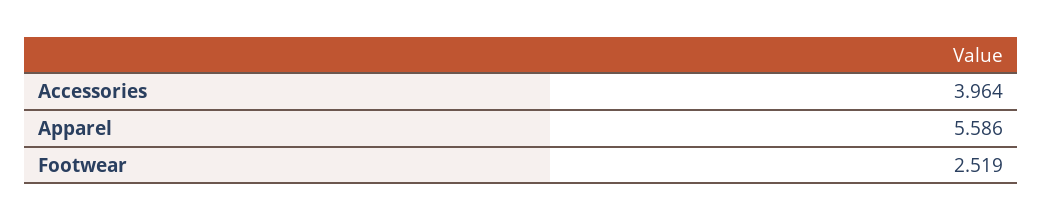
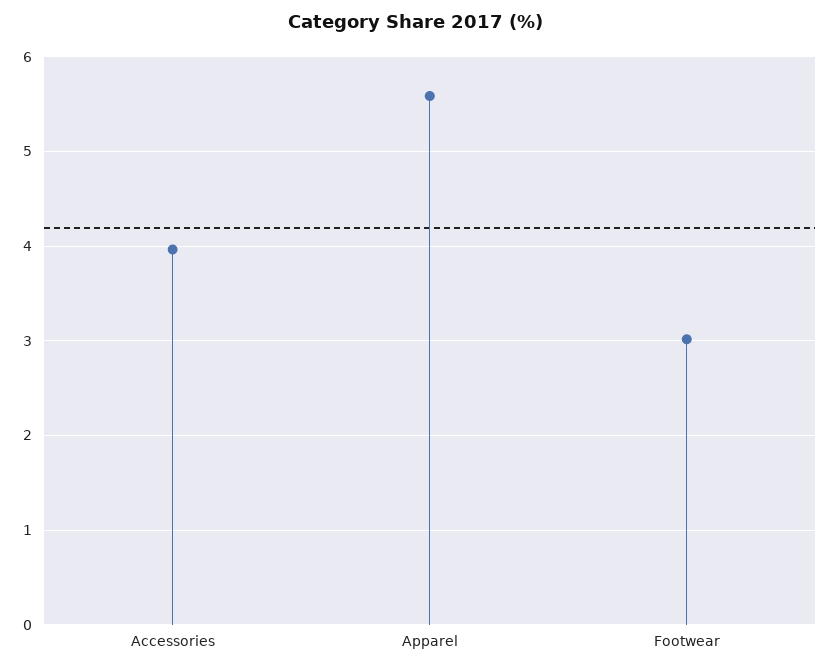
Footwear: 2.519 -> 3

